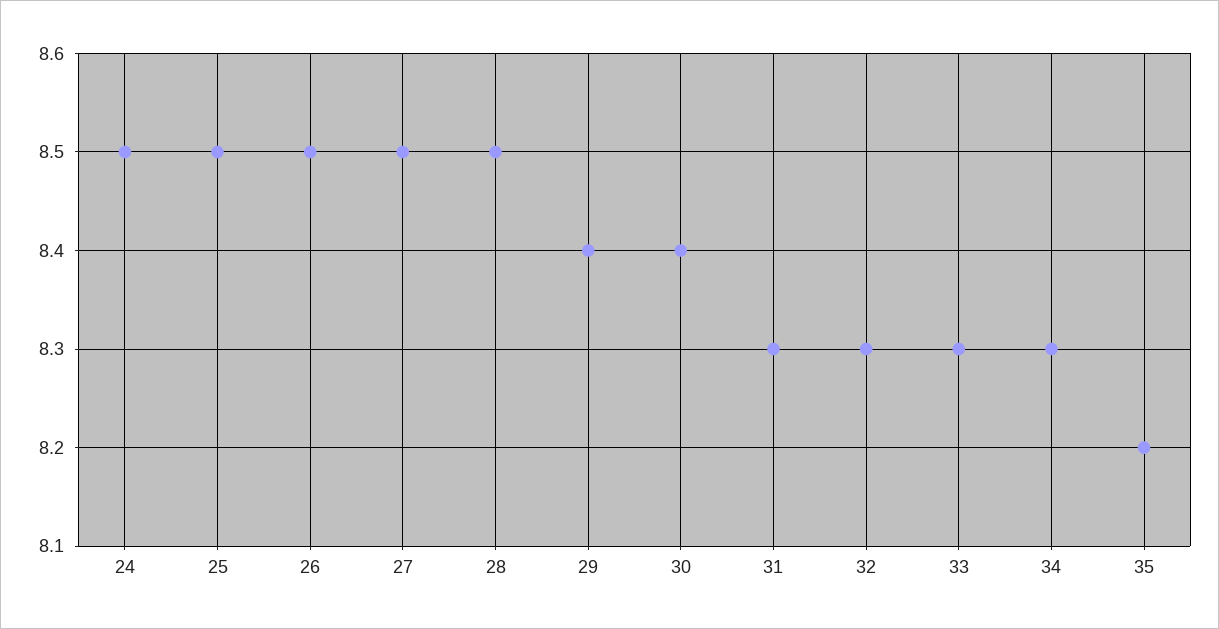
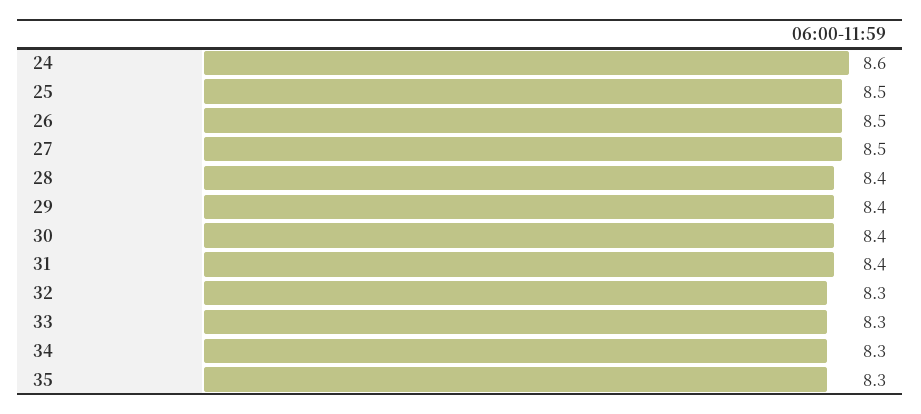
24: 8.5 -> 8.6
28: 8.5 -> 8.4
31: 8.3 -> 8.4
35: 8.2 -> 8.3

